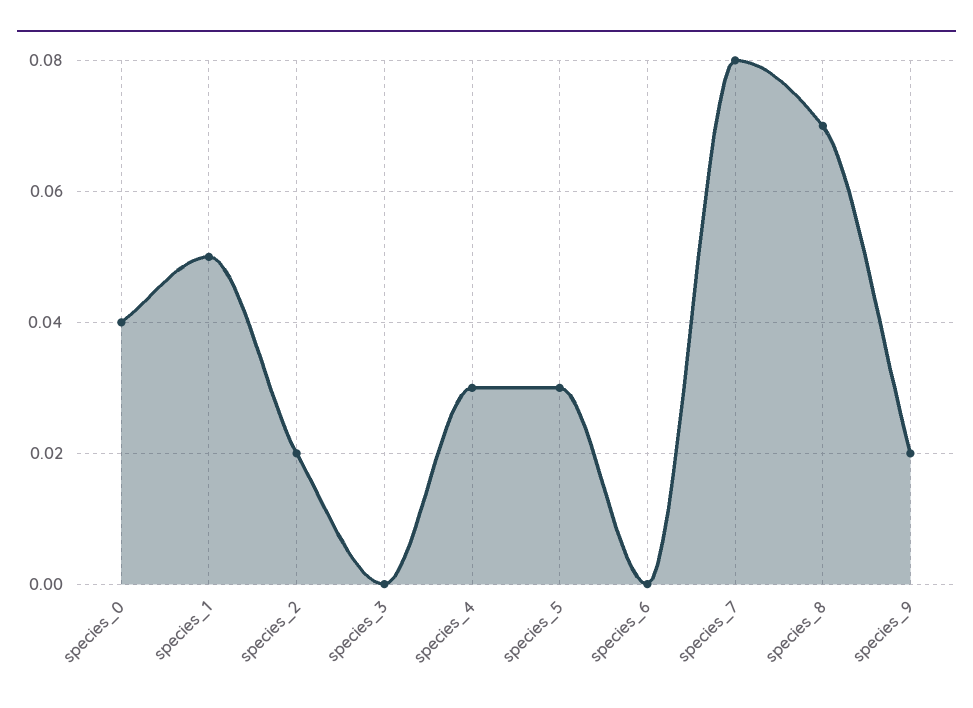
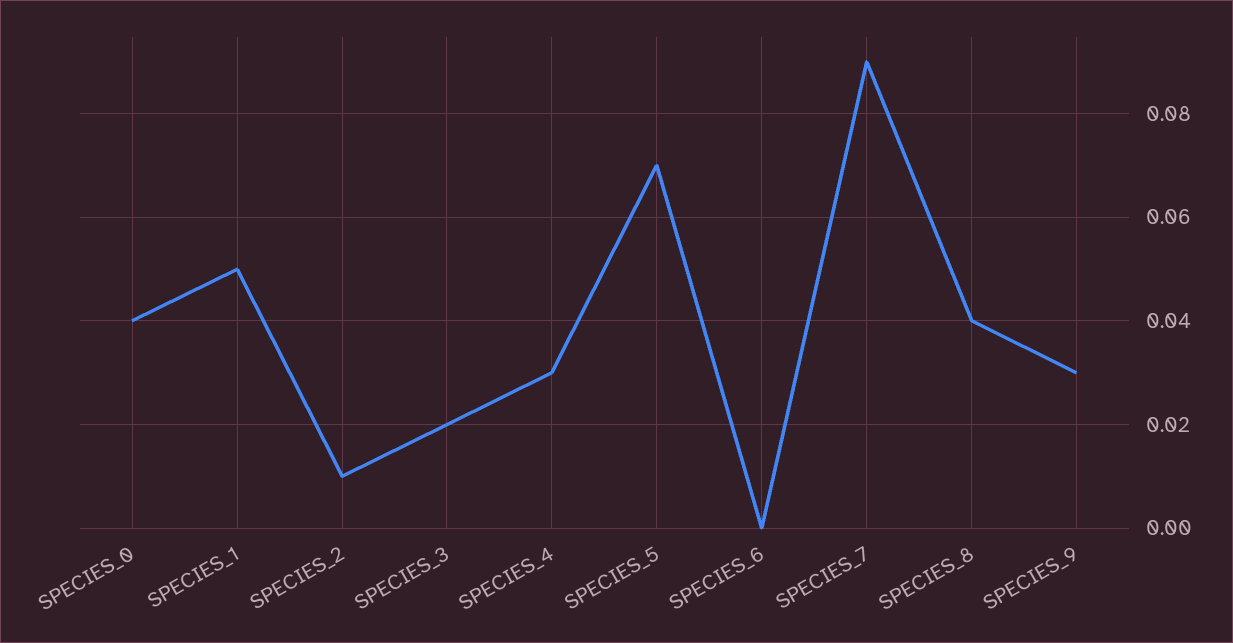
species_2: 0.02 -> 0.01
species_3: 0 -> 0.02
species_5: 0.03 -> 0.07
species_7: 0.08 -> 0.09
species_8: 0.07 -> 0.04
species_9: 0.02 -> 0.03

